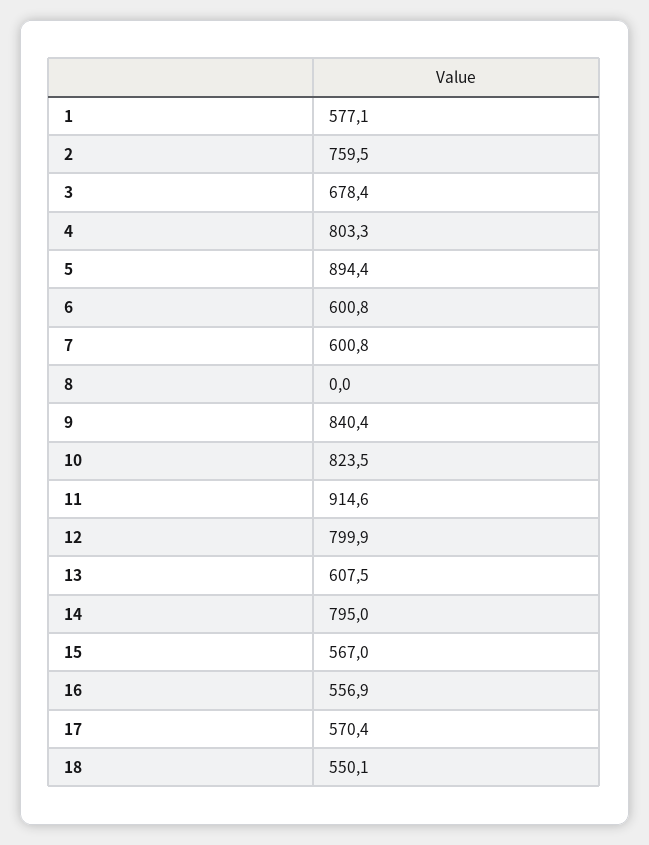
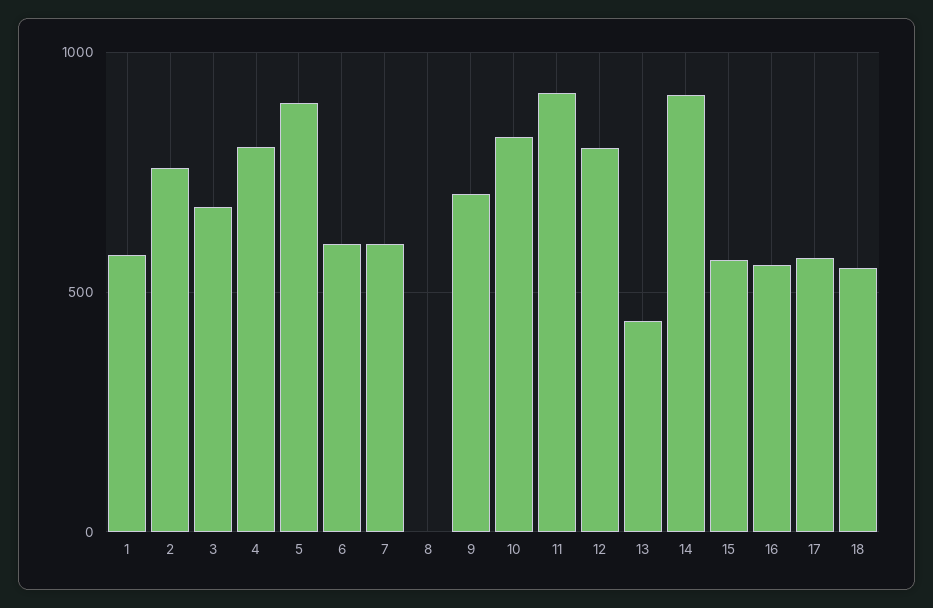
9: 840.4 -> 700
13: 607.5 -> 450
14: 795 -> 900

